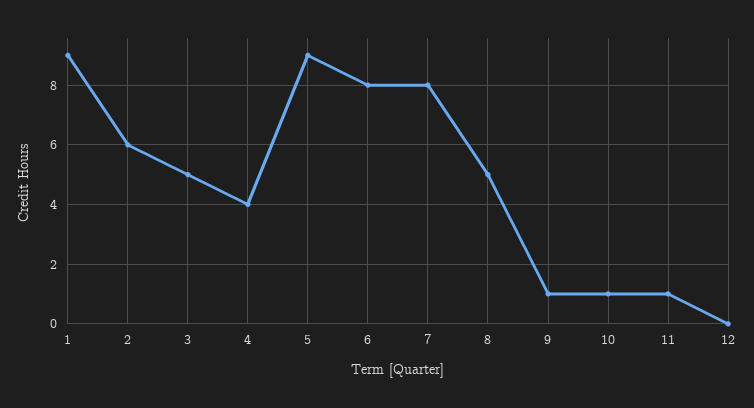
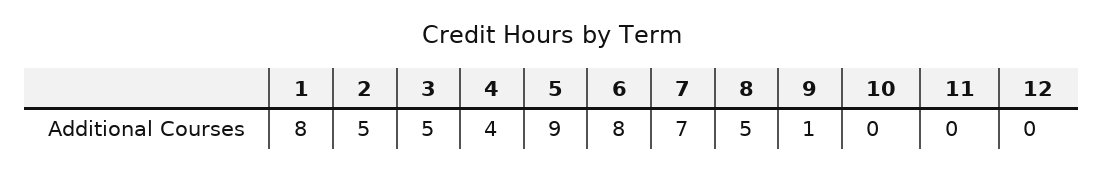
1: 9 -> 8
2: 6 -> 5
7: 8 -> 7
10: 1 -> 0
11: 1 -> 0

